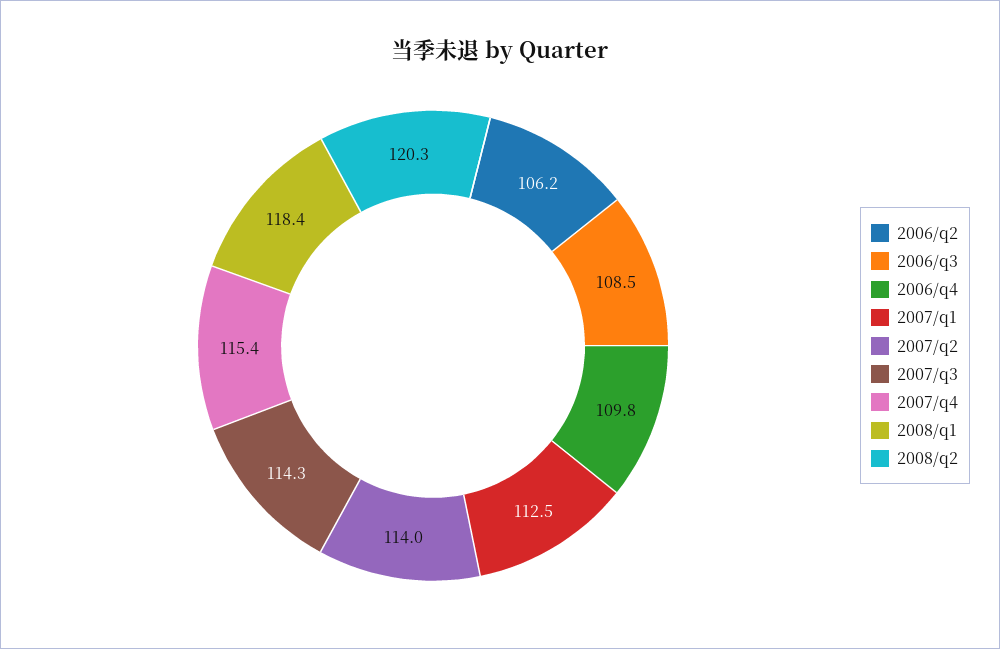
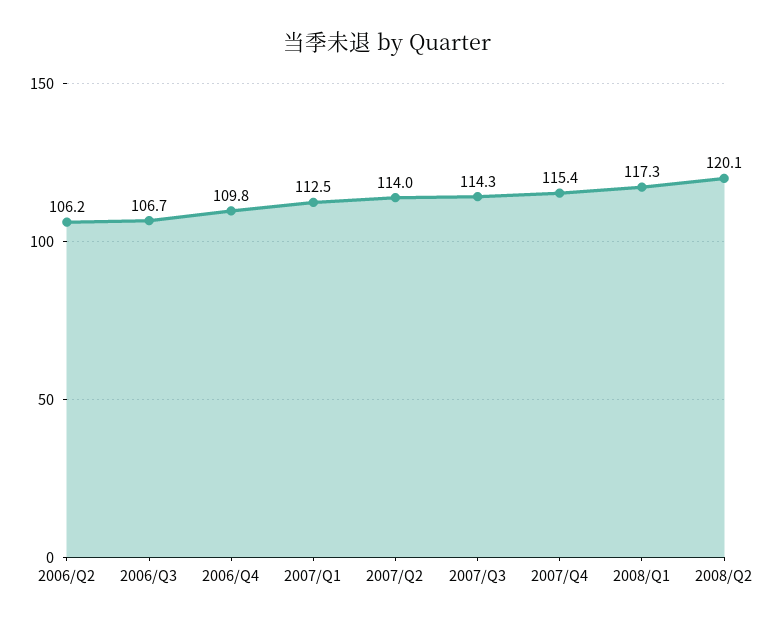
2006/q3: 108.5 -> 106.7
2008/q1: 118.4 -> 117.3
2008/q2: 120.3 -> 120.1

